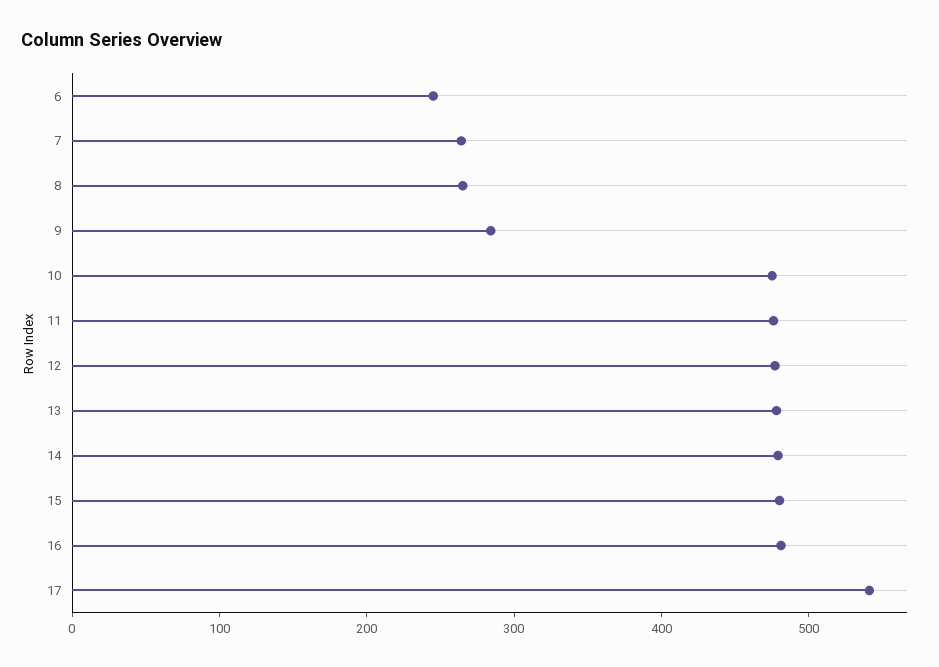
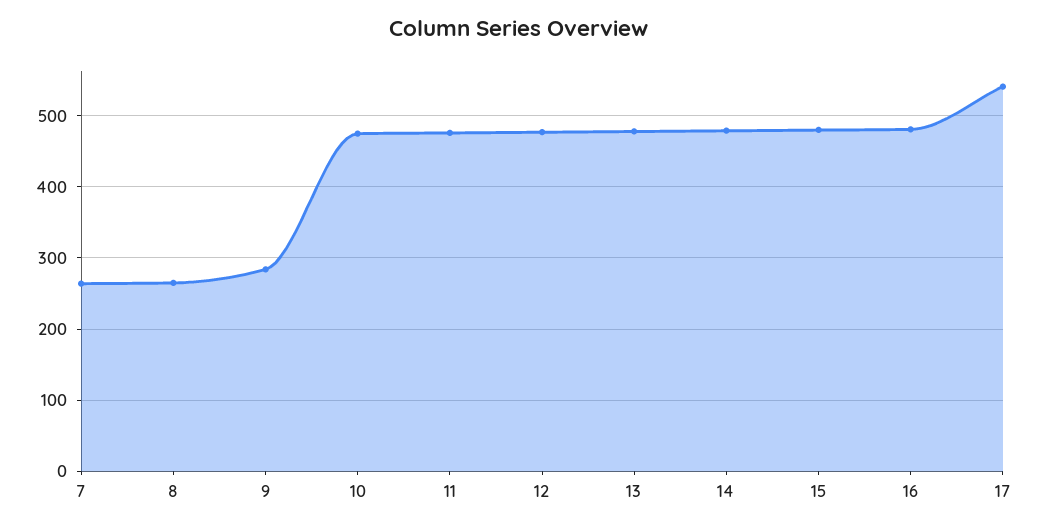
6: 240 -> none

